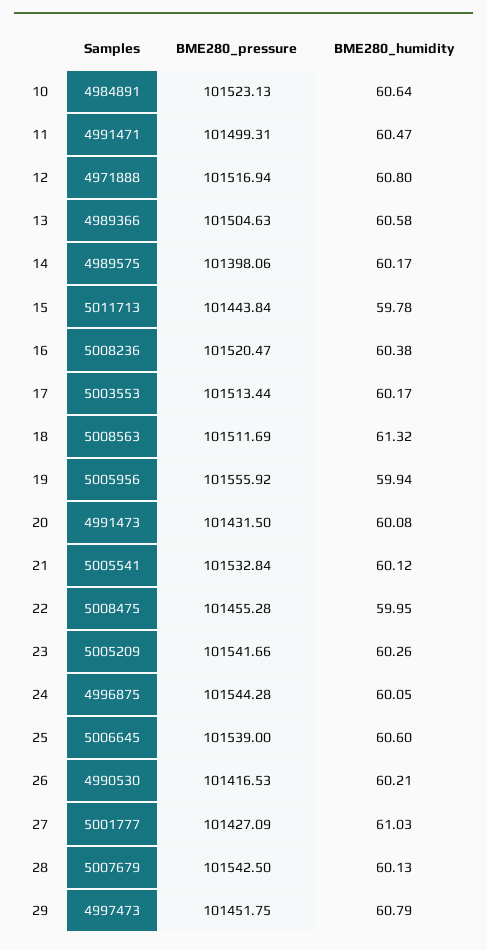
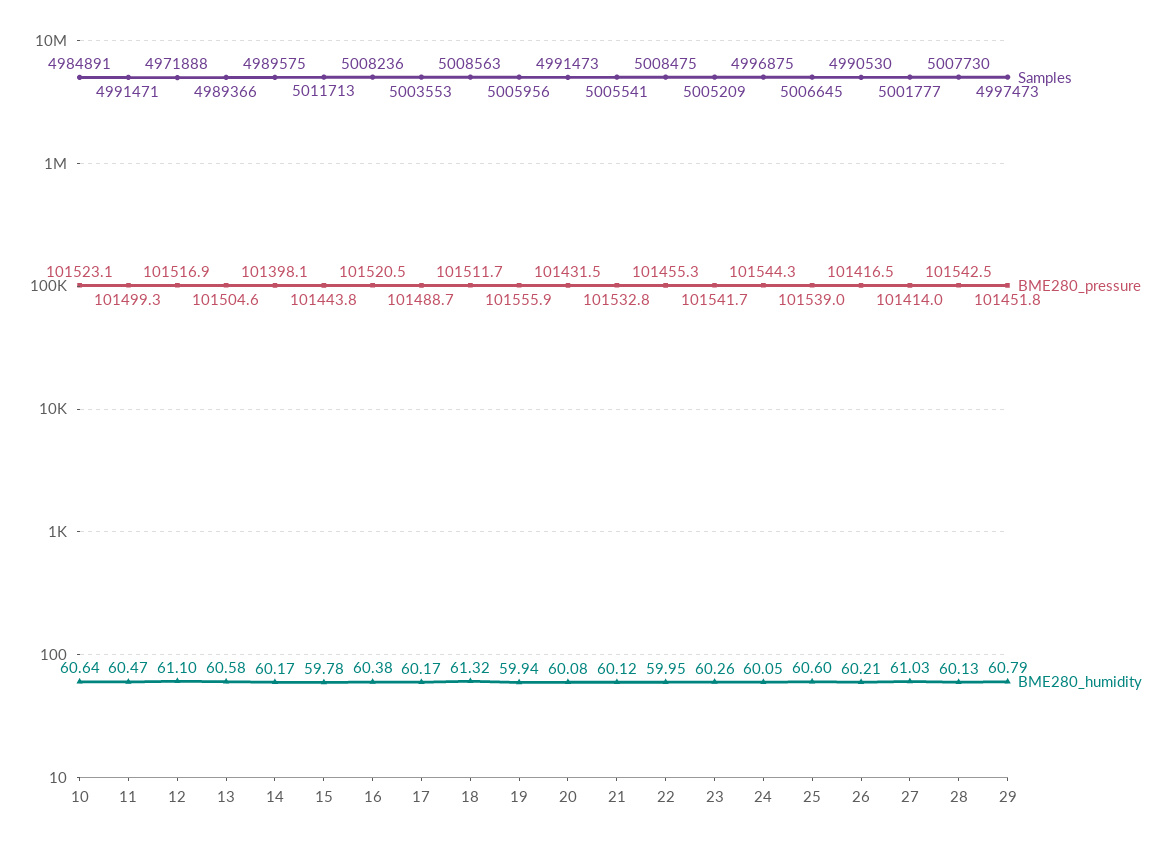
BME280_humidity, 12: 60.8 -> 61.1
BME280_pressure, 17: 101513.44 -> 101488.7
BME280_pressure, 27: 101427.09 -> 101414
Samples, 28: 5007679 -> 5007730

